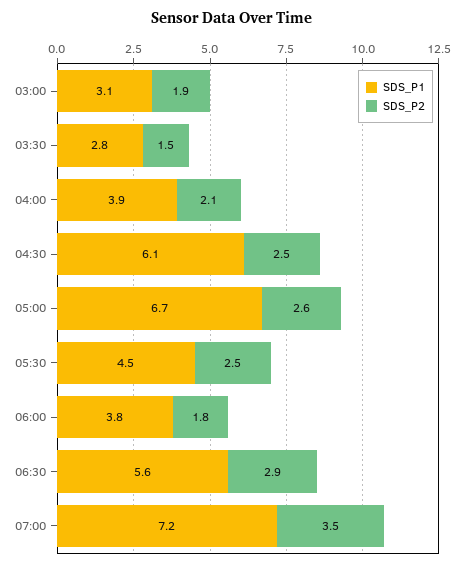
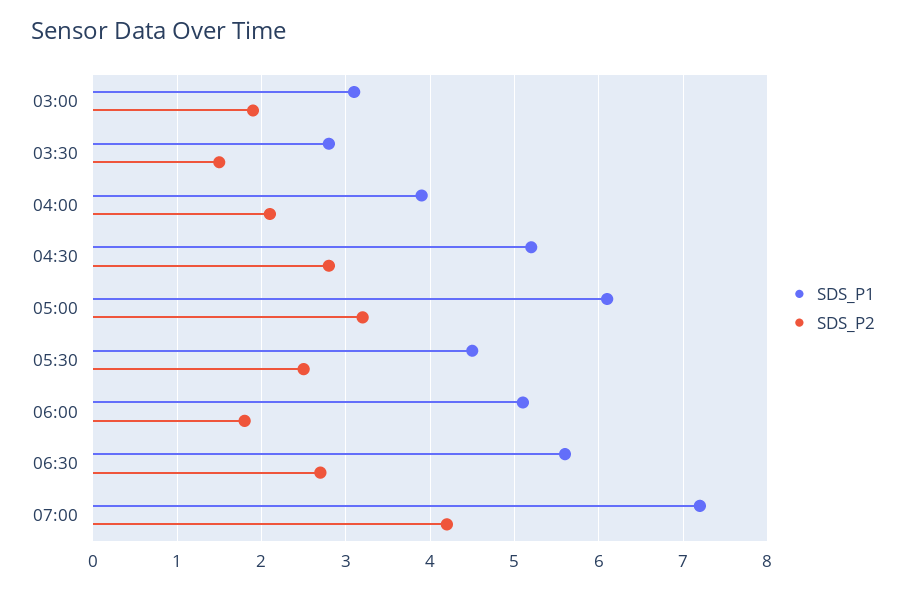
SDS_P1, 04:30: 6.1 -> 5.2
SDS_P2, 04:30: 2.5 -> 2.8
SDS_P1, 05:00: 6.7 -> 6.1
SDS_P2, 05:00: 2.6 -> 3.2
SDS_P1, 06:00: 3.8 -> 5.1
SDS_P2, 06:30: 2.9 -> 2.7
SDS_P2, 07:00: 3.5 -> 4.2

